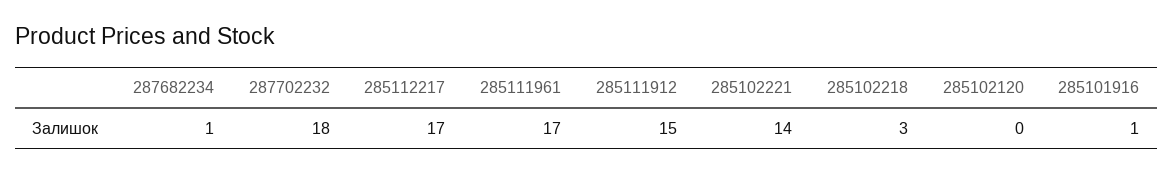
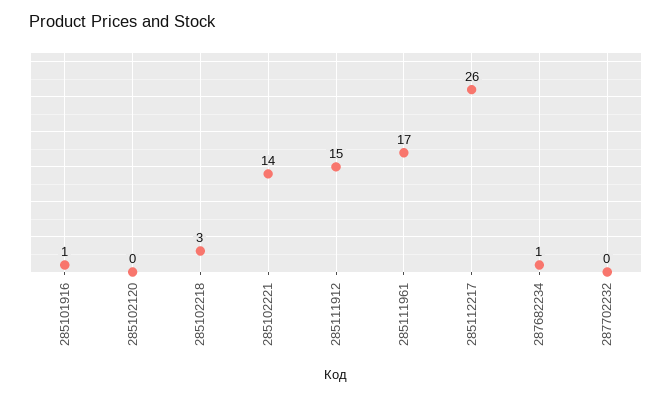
287702232: 18 -> 0
285112217: 17 -> 26

